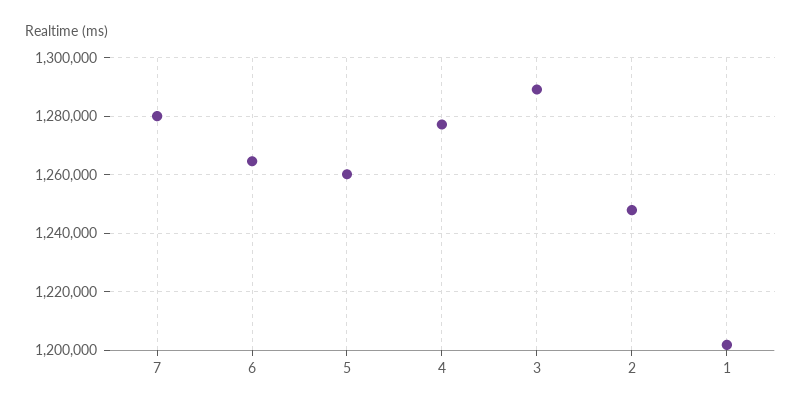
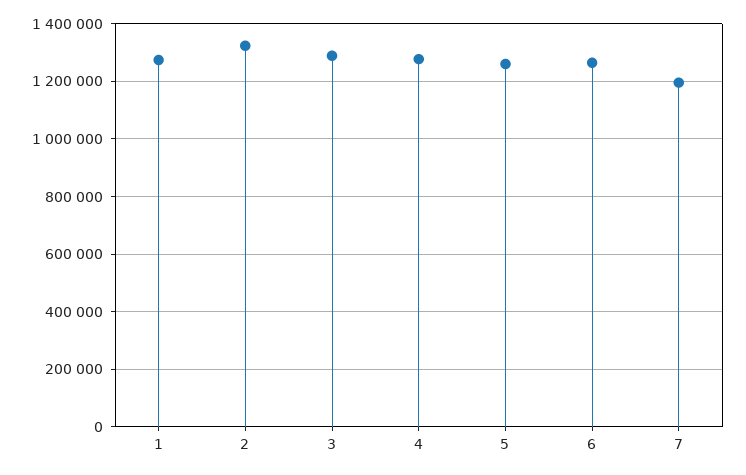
7: 1280000 -> 1200000
2: 1247500 -> 1325000
1: 1202500 -> 1275000

